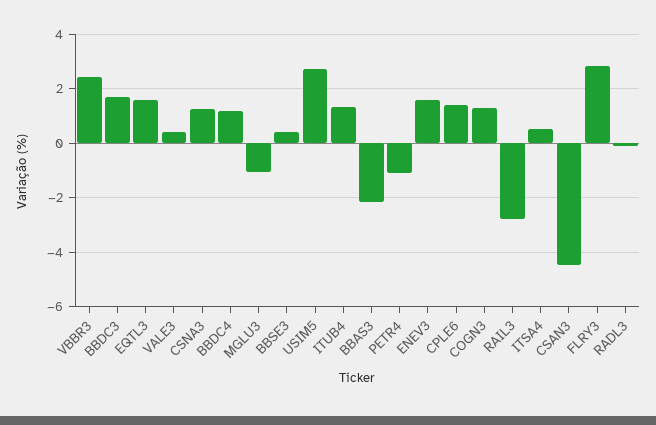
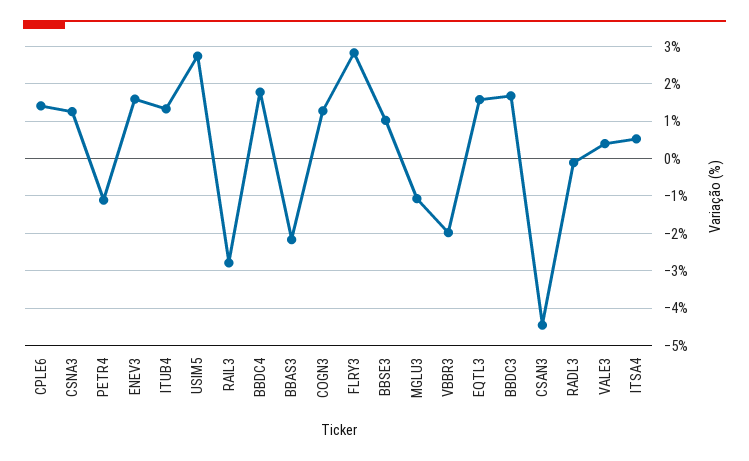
VBBR3: 2.5 -> -2
BBDC4: 1.25 -> 1.8
BBSE3: 0.5 -> 1

